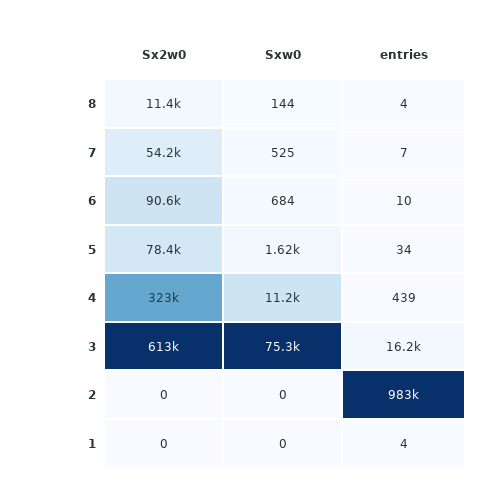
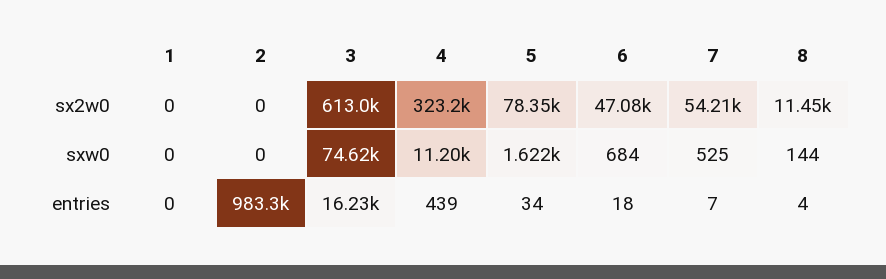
Sx2w0, 6: 90600 -> 47080
entries, 6: 10 -> 18
Sxw0, 3: 75300 -> 74620
entries, 1: 4 -> 0

